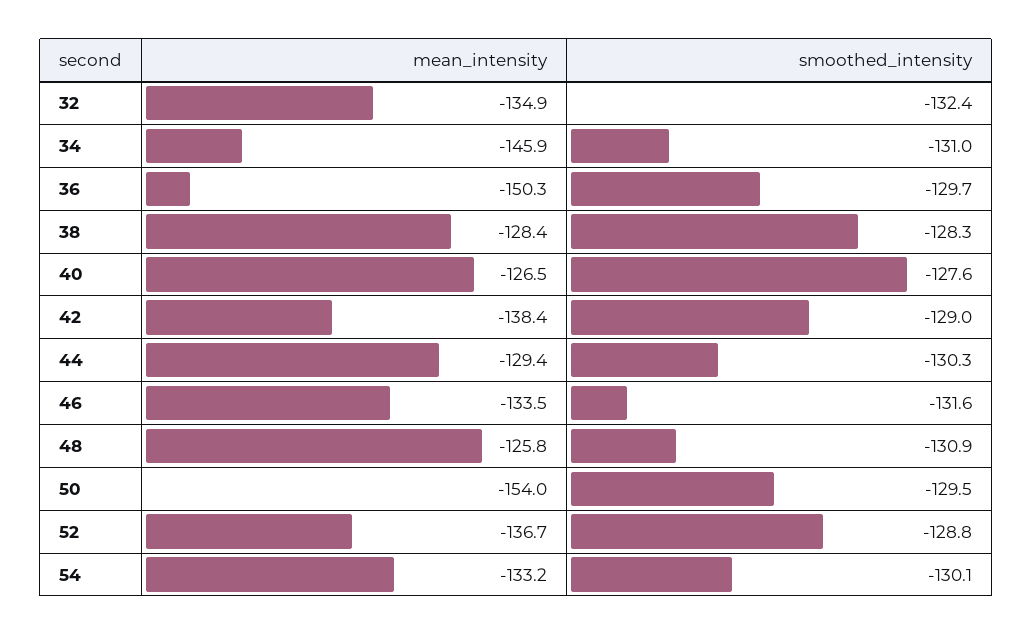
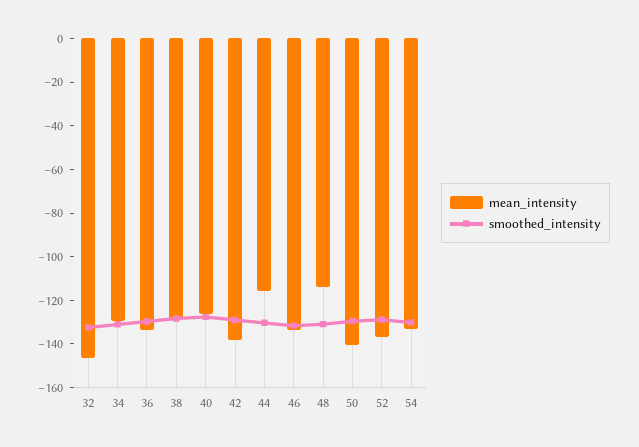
mean_intensity, 32: -134.9 -> -145
mean_intensity, 34: -145.9 -> -130
mean_intensity, 36: -150.3 -> -135
mean_intensity, 44: -129.4 -> -115
mean_intensity, 48: -125.8 -> -115
mean_intensity, 50: -154 -> -140

